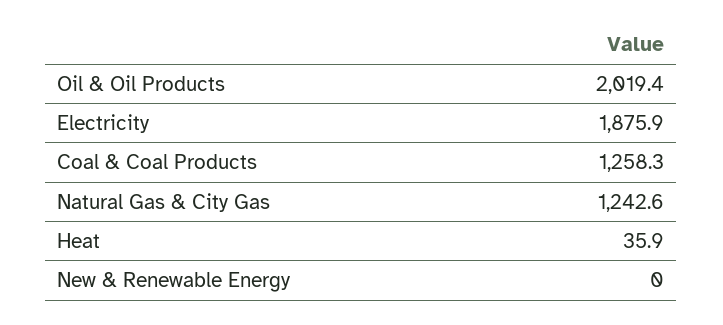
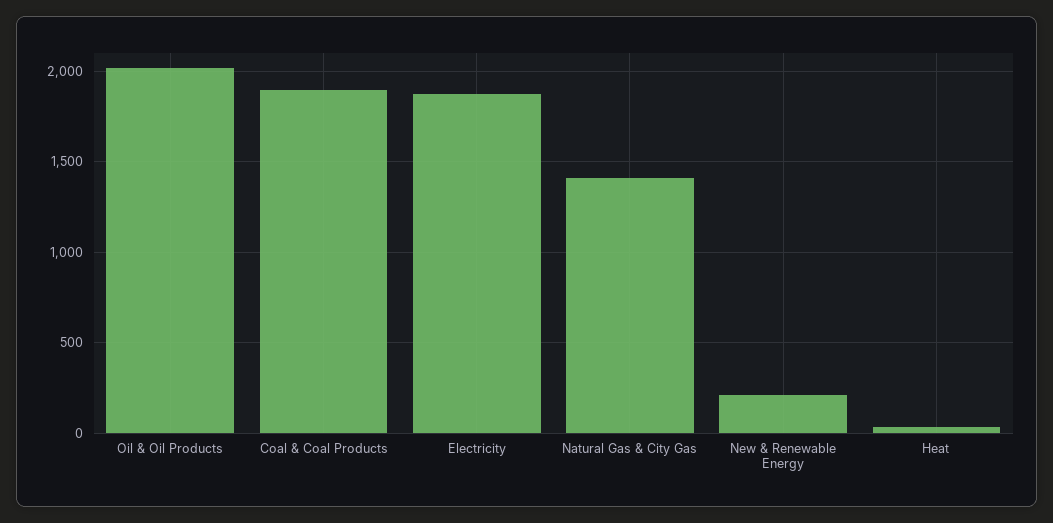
Coal & Coal Products: 1258.3 -> 1900
Natural Gas & City Gas: 1242.6 -> 1400
New & Renewable Energy: 0 -> 200

